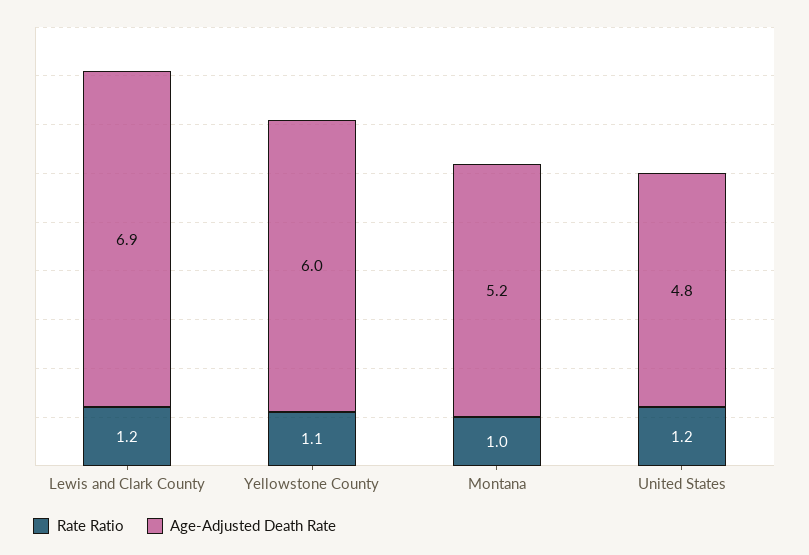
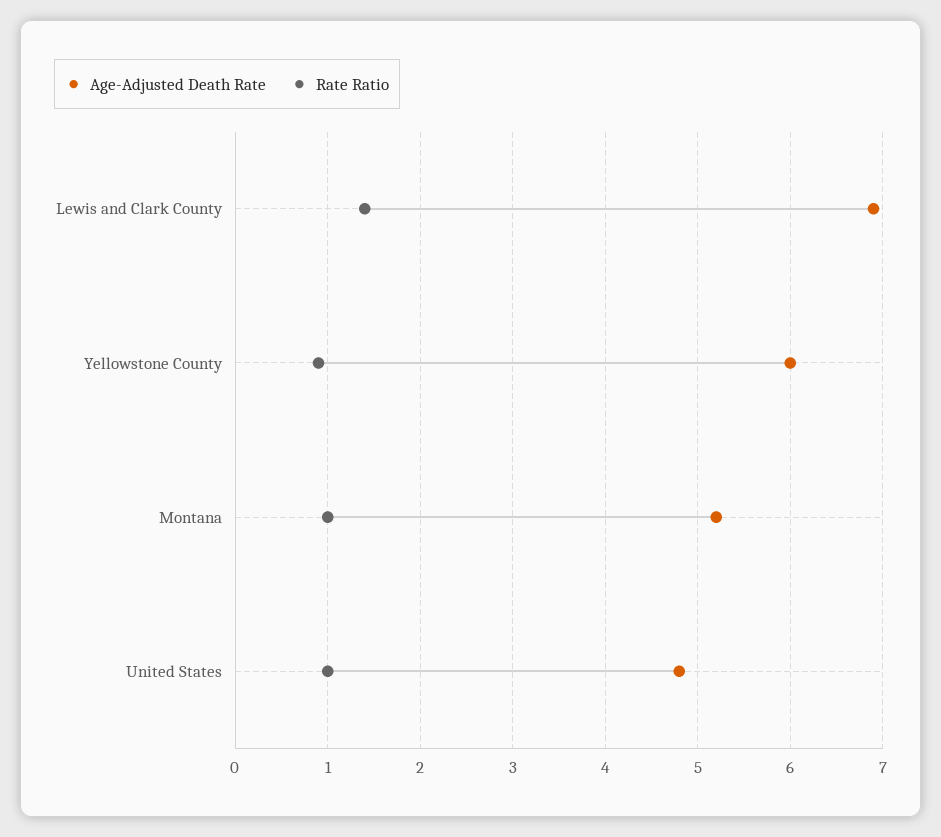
Rate Ratio, Lewis and Clark County: 1.2 -> 1.4
Rate Ratio, Yellowstone County: 1.1 -> 0.9
Rate Ratio, United States: 1.2 -> 1

